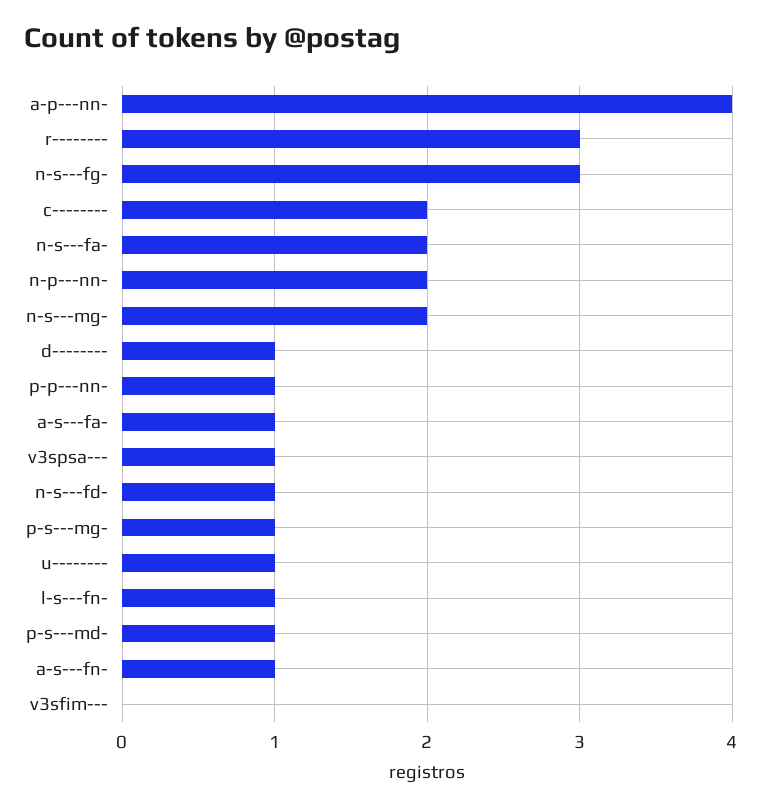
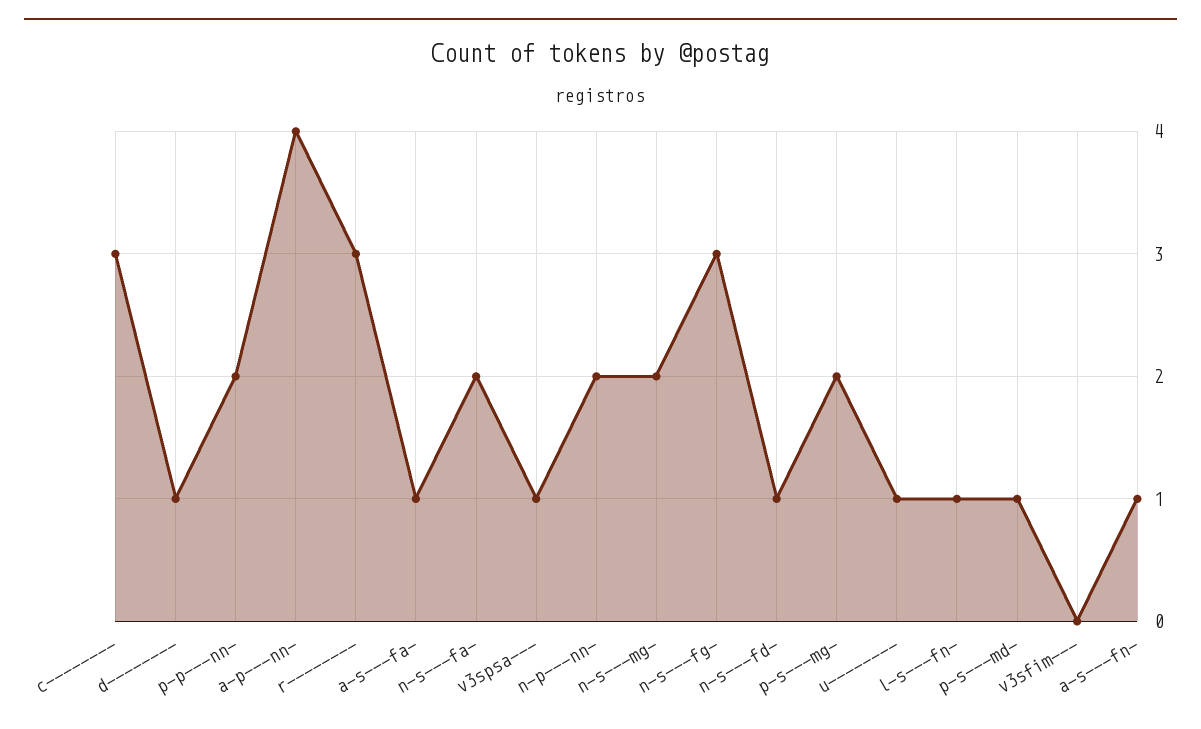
c--------: 2 -> 3
p-p---nn-: 1 -> 2
p-s---mg-: 1 -> 2

